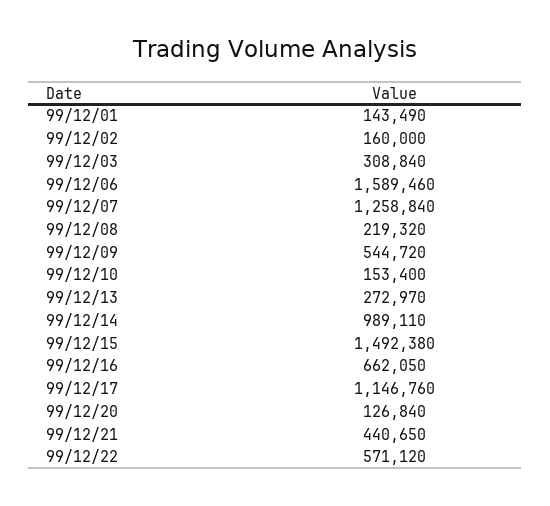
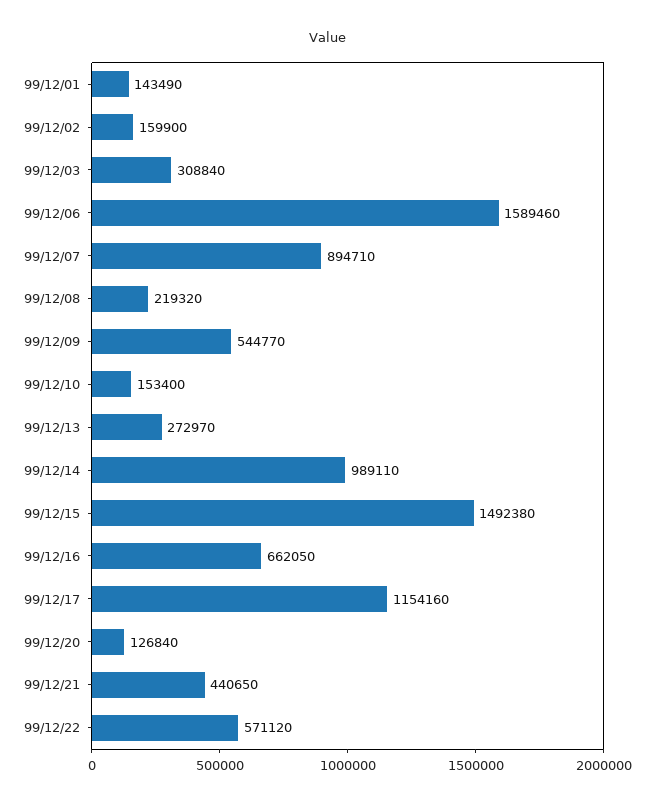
99/12/02: 160000 -> 159900
99/12/07: 1258840 -> 894710
99/12/09: 544720 -> 544770
99/12/17: 1146760 -> 1154160

